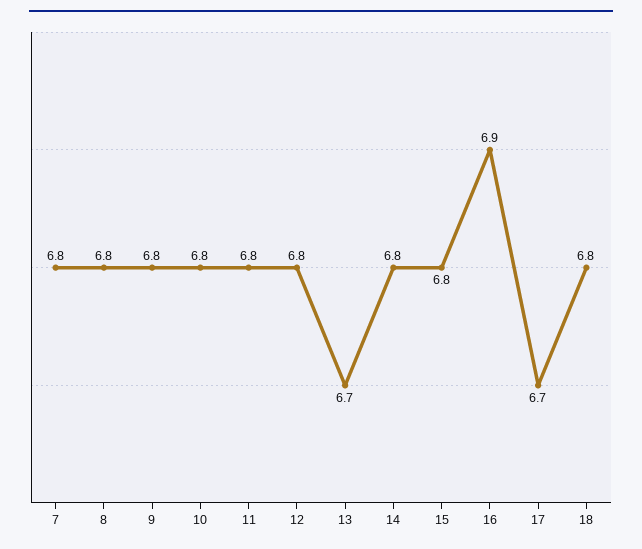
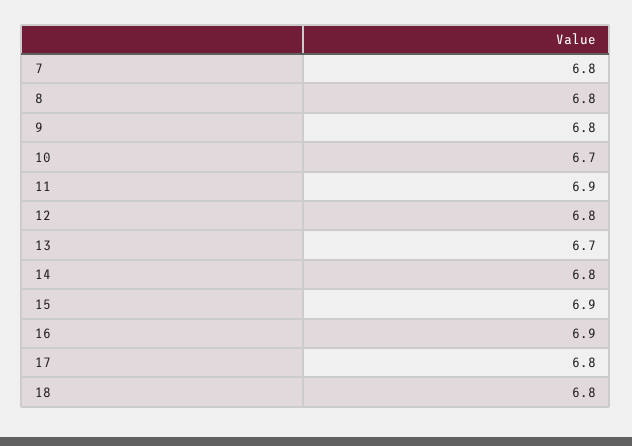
10: 6.8 -> 6.7
11: 6.8 -> 6.9
15: 6.8 -> 6.9
17: 6.7 -> 6.8

